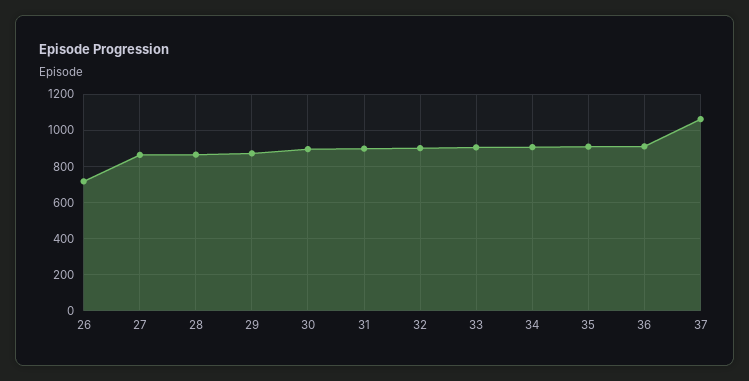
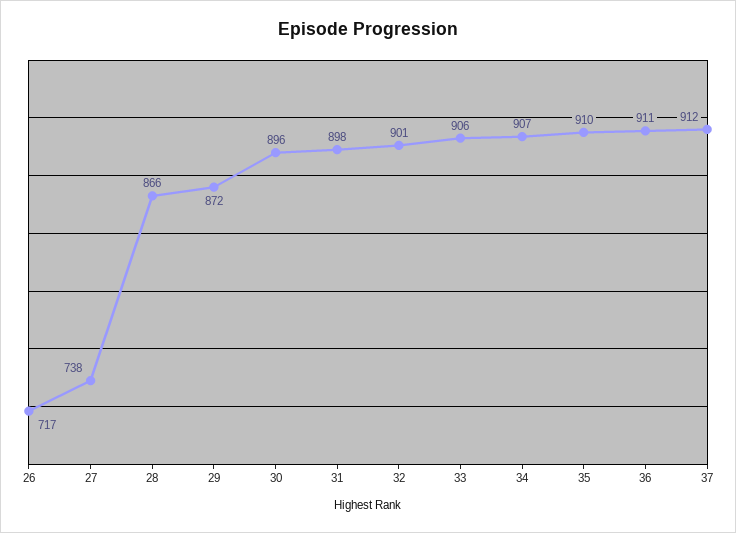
27: 850 -> 738
37: 1050 -> 912

